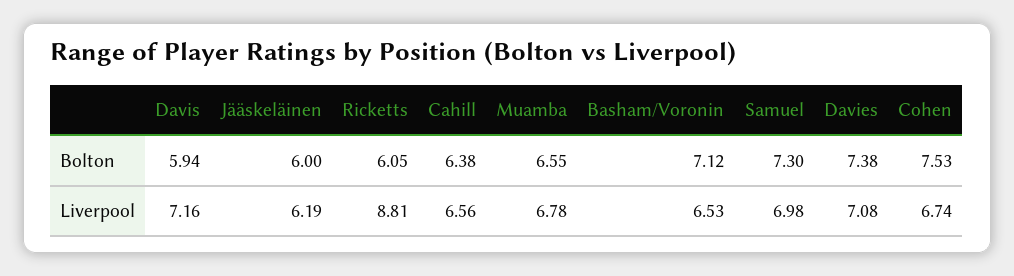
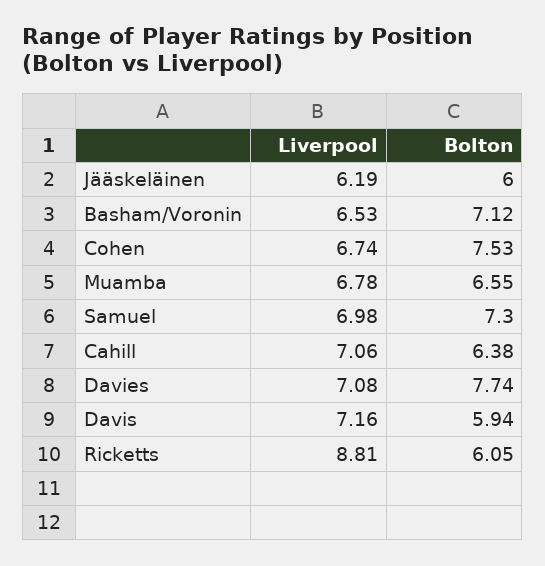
Davies, Bolton: 7.38 -> 7.74
Cahill, Liverpool: 6.56 -> 7.06

